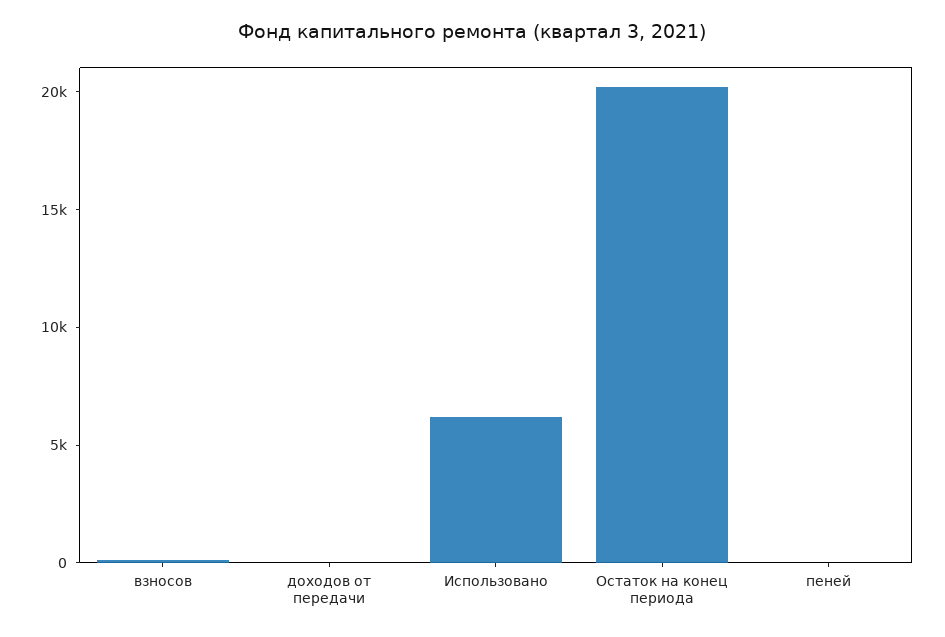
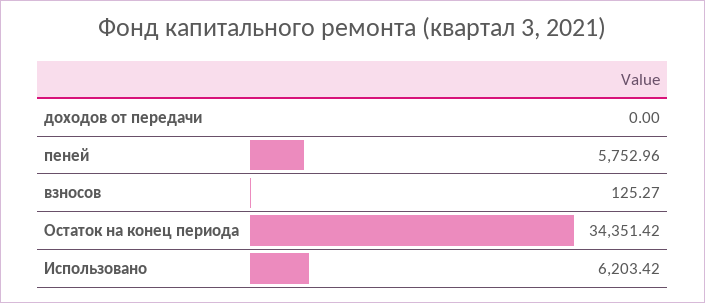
Остаток на конец периода: 20000 -> 34351.42
пеней: 0 -> 5752.96

